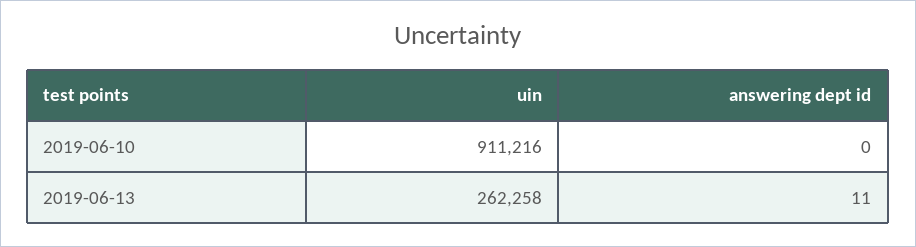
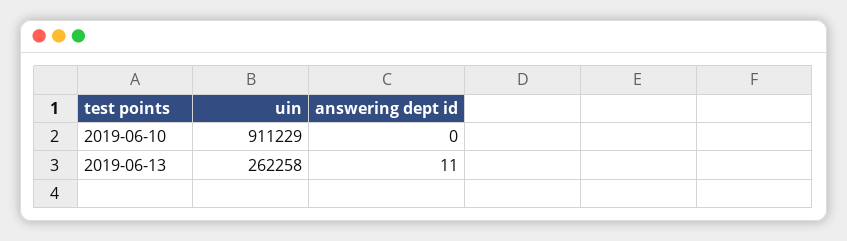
uin, 2019-06-10: 911216 -> 911229

